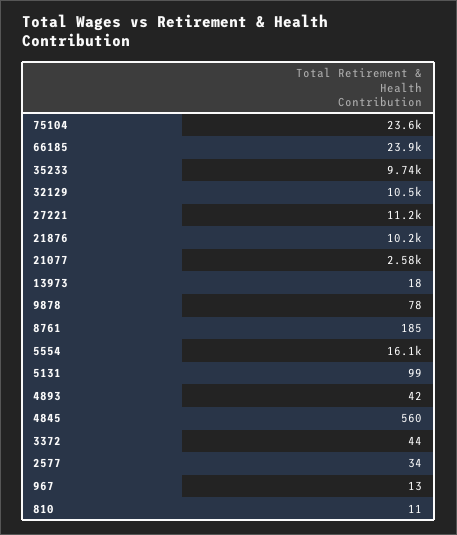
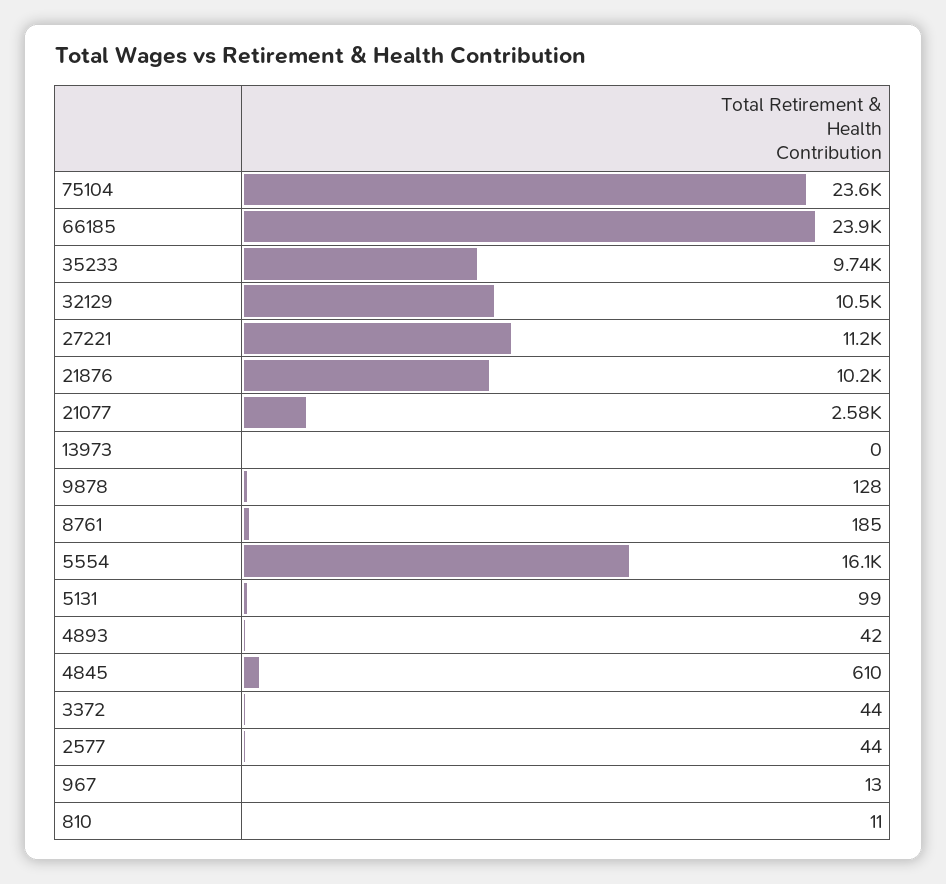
13973: 18 -> 0
9878: 78 -> 128
4845: 560 -> 610
2577: 34 -> 44

